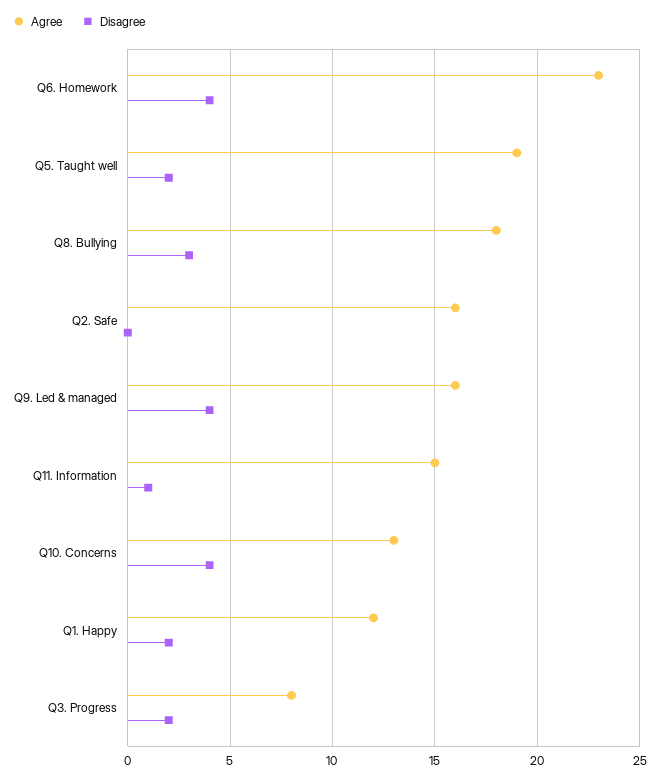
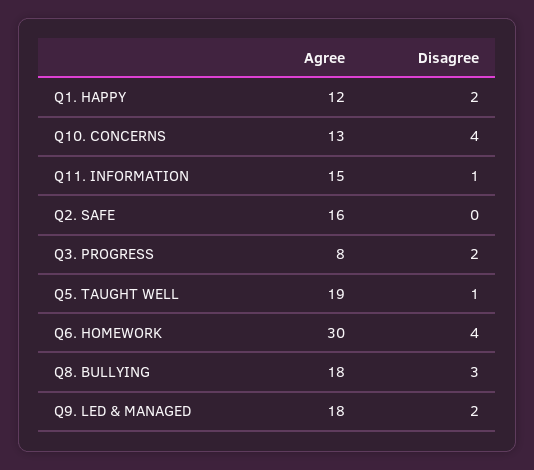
Agree, Q6. Homework: 23 -> 30
Disagree, Q5. Taught well: 2 -> 1
Agree, Q9. Led & managed: 16 -> 18
Disagree, Q9. Led & managed: 4 -> 2

